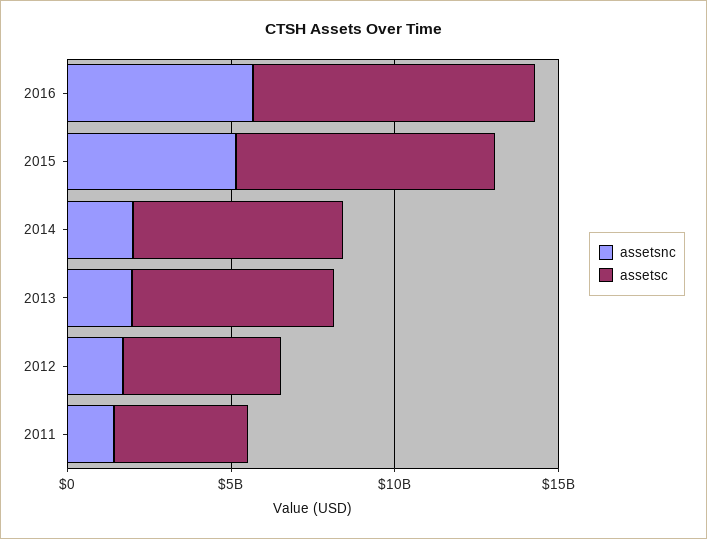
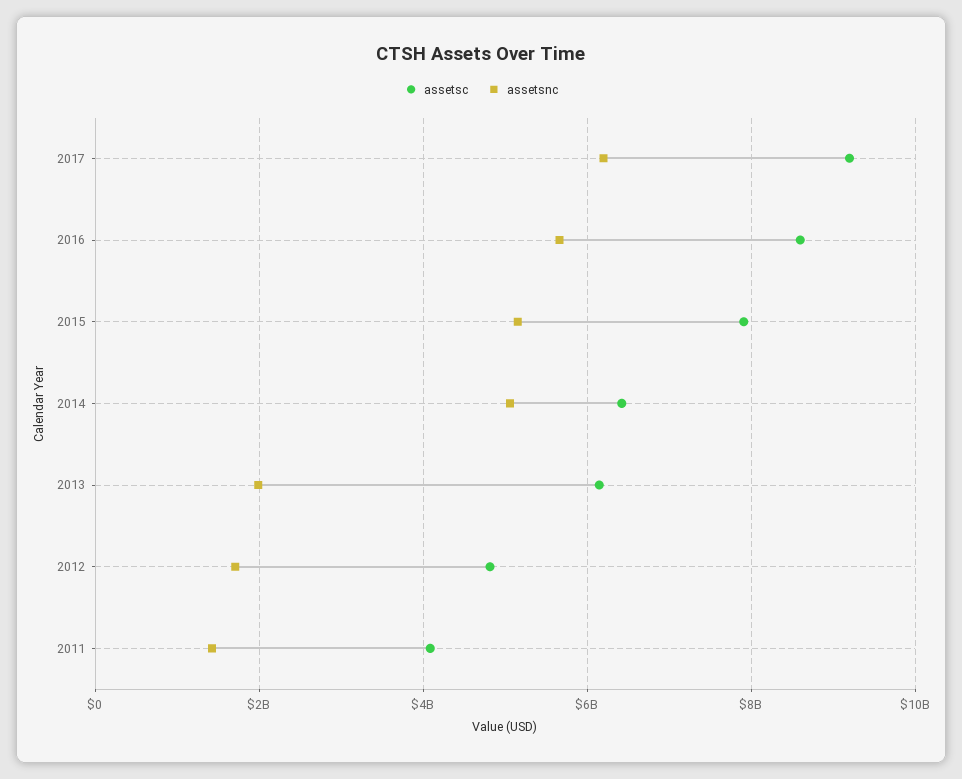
assetsnc, 2014: 2000000000 -> 5000000000
assetsc, 2017: none -> 9200000000
assetsnc, 2017: none -> 6200000000

